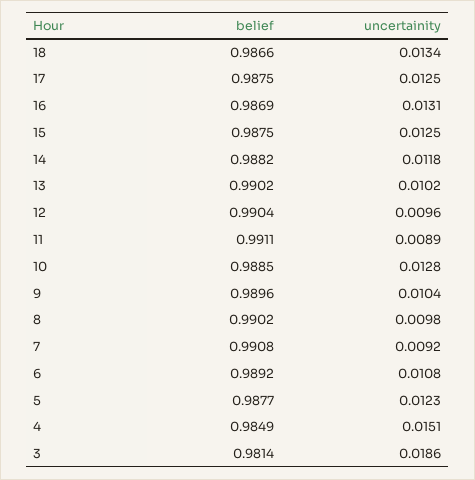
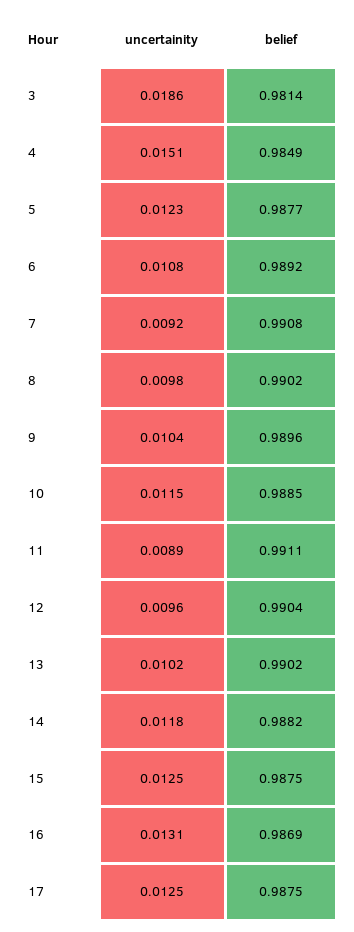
belief, 18: 0.9866 -> none
uncertainity, 18: 0.0134 -> none
uncertainity, 10: 0.0128 -> 0.0115

